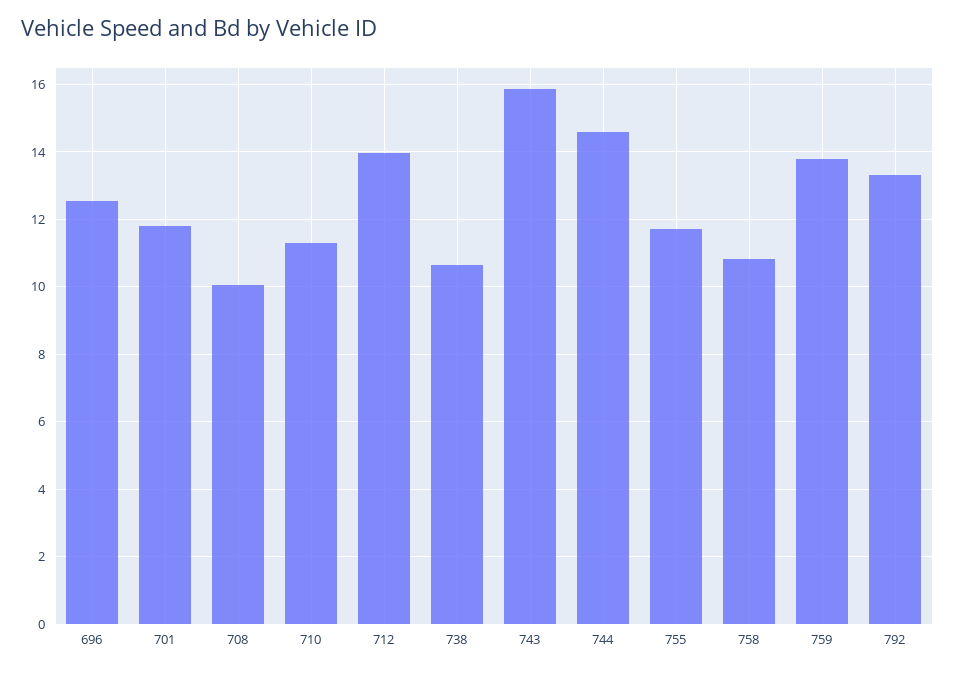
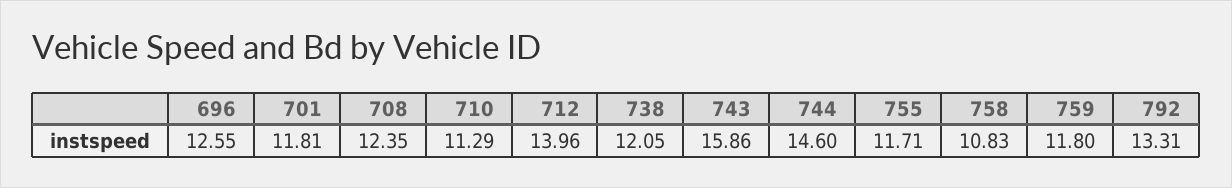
708: 10 -> 12.35
738: 10.6 -> 12.05
759: 13.8 -> 11.8

